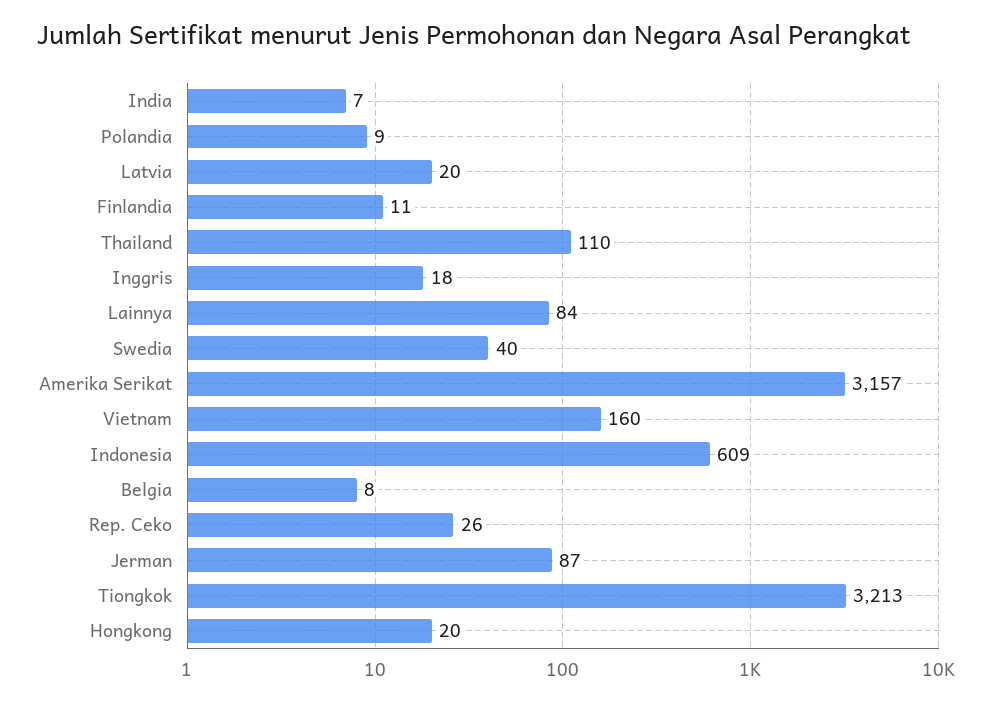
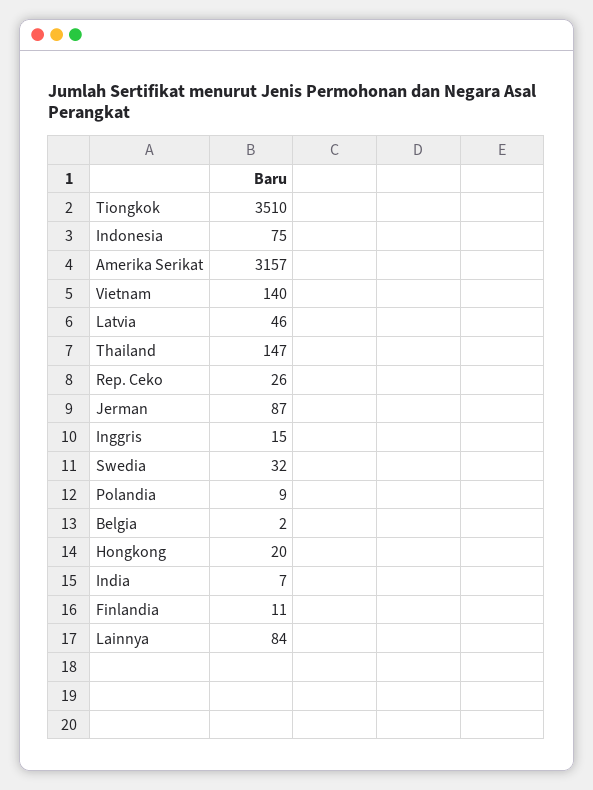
Latvia: 20 -> 46
Thailand: 110 -> 147
Inggris: 18 -> 15
Swedia: 40 -> 32
Vietnam: 160 -> 140
Indonesia: 609 -> 75
Belgia: 8 -> 2
Tiongkok: 3213 -> 3510

